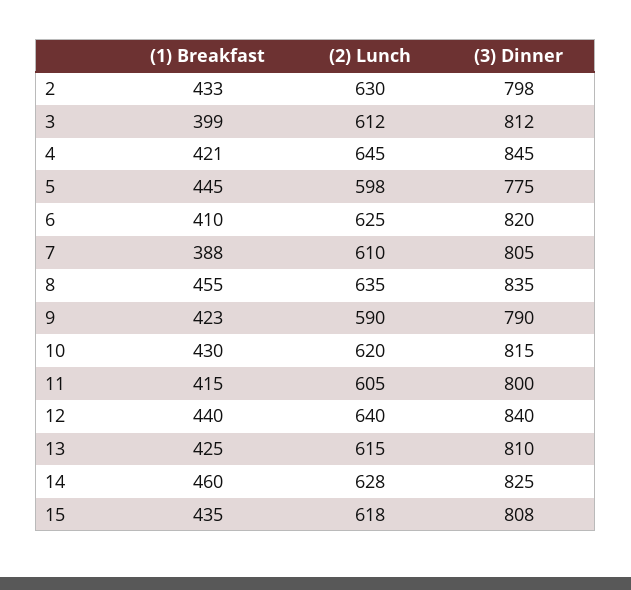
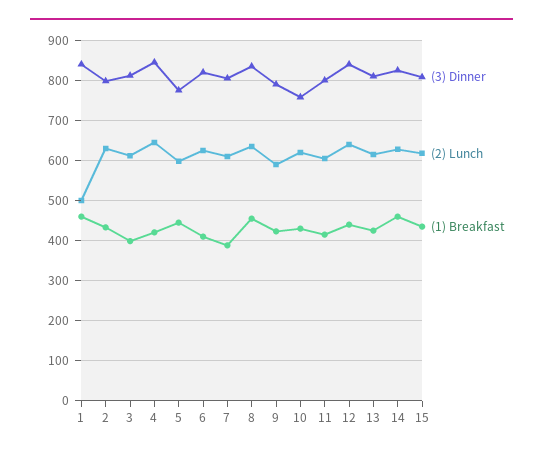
(3) Dinner, 10: 815 -> 760
(3) Dinner, 1: none -> 840
(2) Lunch, 1: none -> 500
(1) Breakfast, 1: none -> 460

